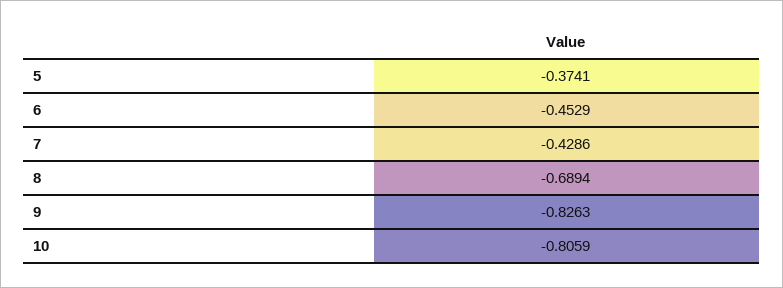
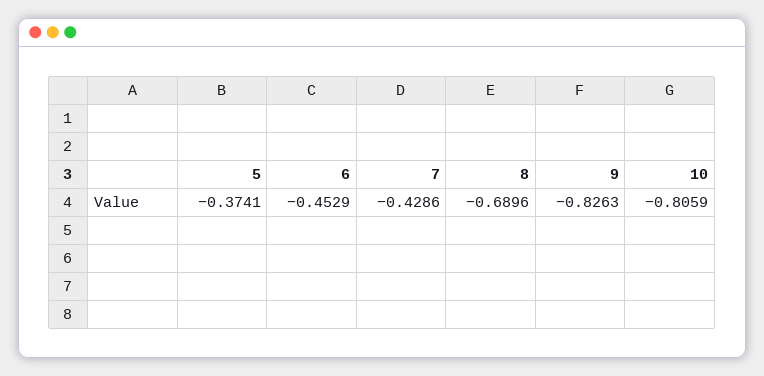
8: -0.6894 -> -0.6896

